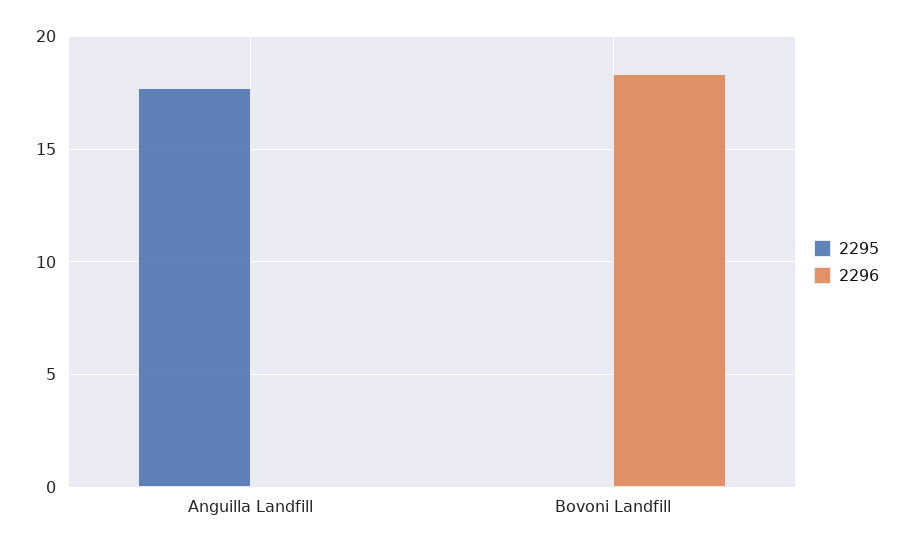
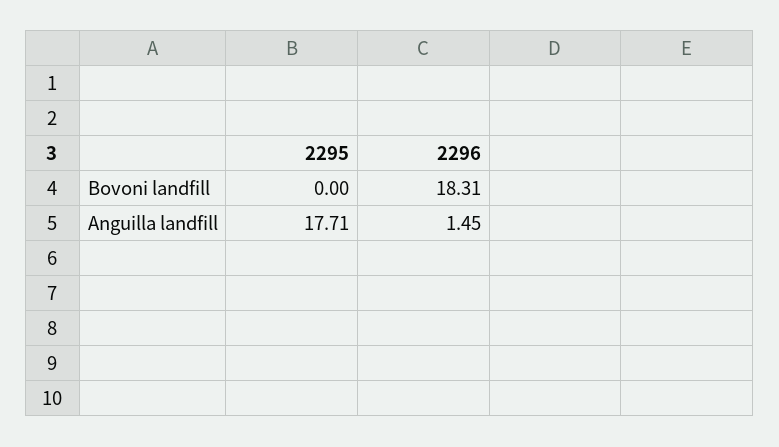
2296, Anguilla Landfill: 0 -> 1.45

